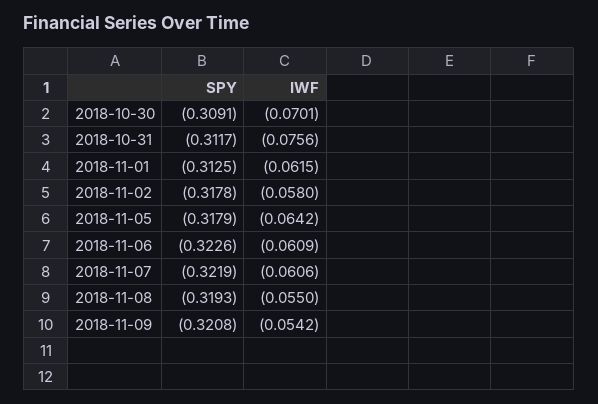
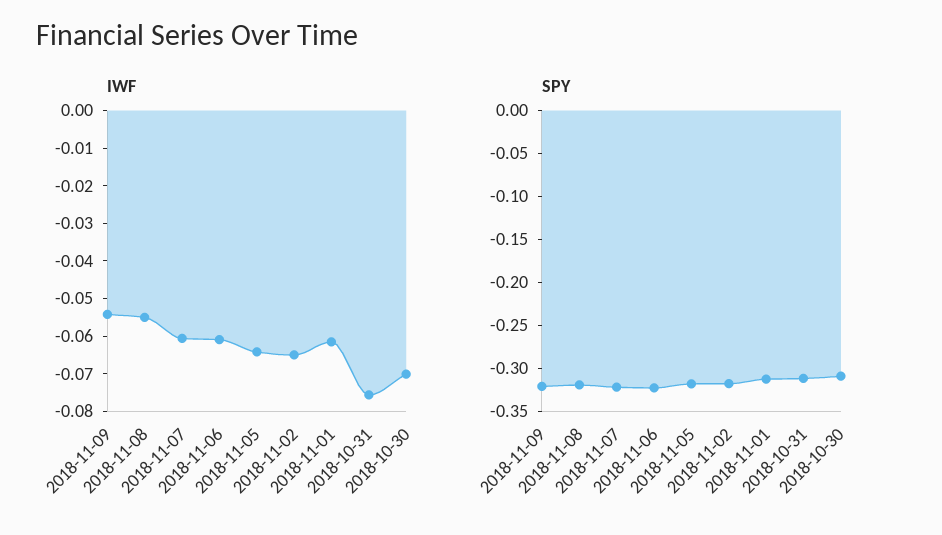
IWF, 2018-11-02: -0.058 -> -0.065

